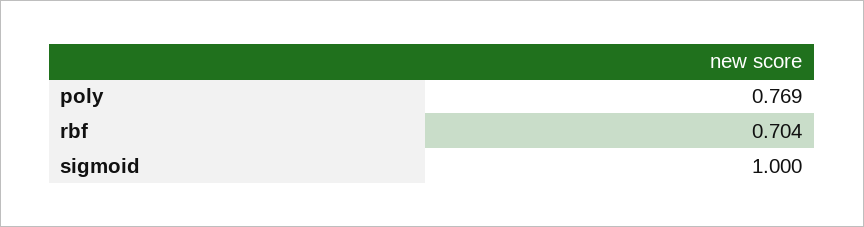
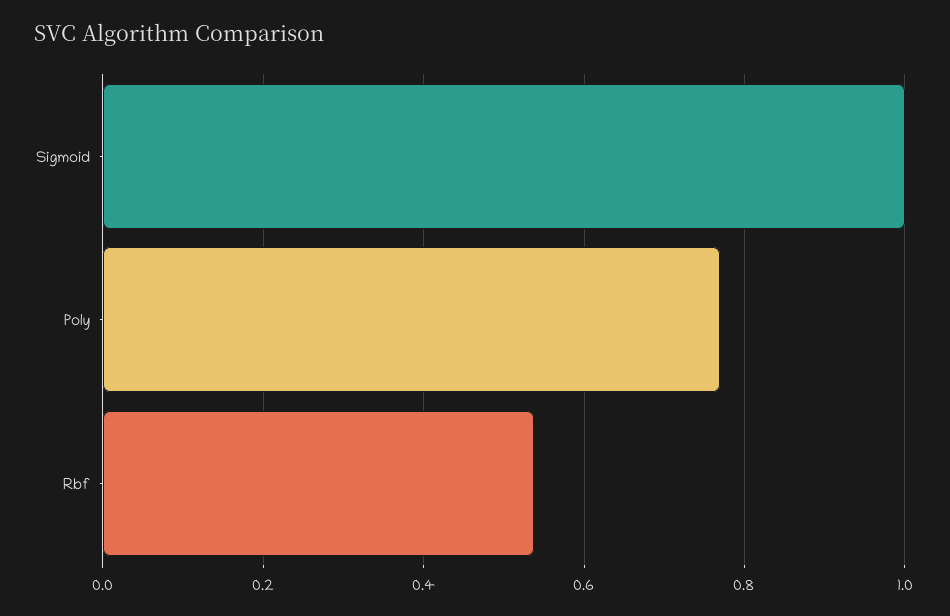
rbf: 0.704 -> 0.54

